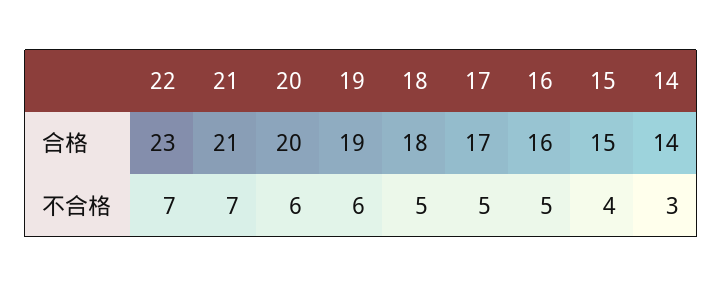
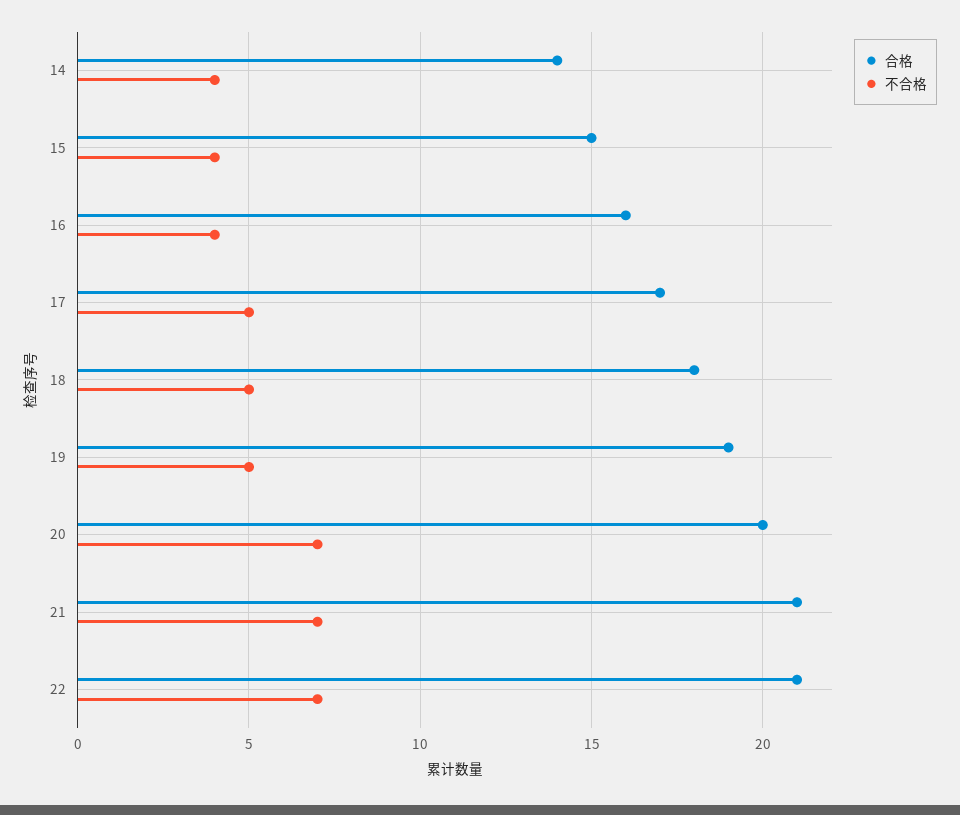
合格, 22: 23 -> 21
不合格, 20: 6 -> 7
不合格, 19: 6 -> 5
不合格, 16: 5 -> 4
不合格, 14: 3 -> 4

